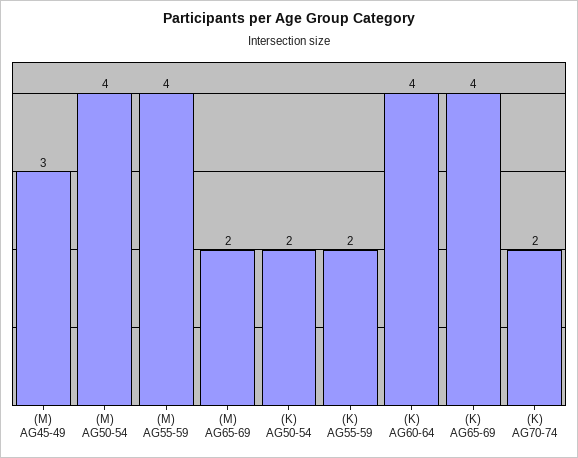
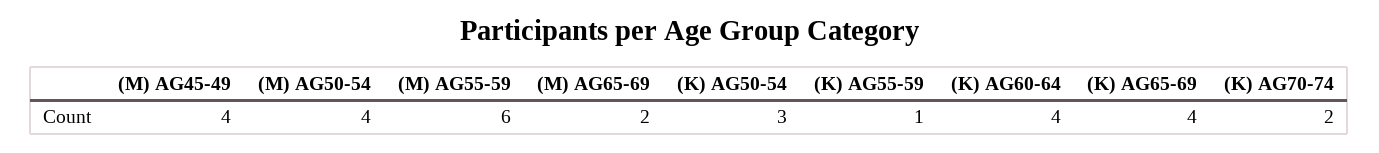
(M) AG45-49: 3 -> 4
(M) AG55-59: 4 -> 6
(K) AG50-54: 2 -> 3
(K) AG55-59: 2 -> 1

